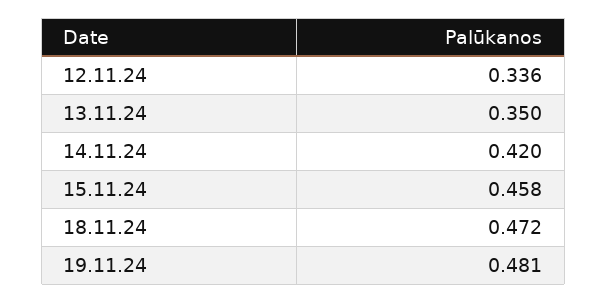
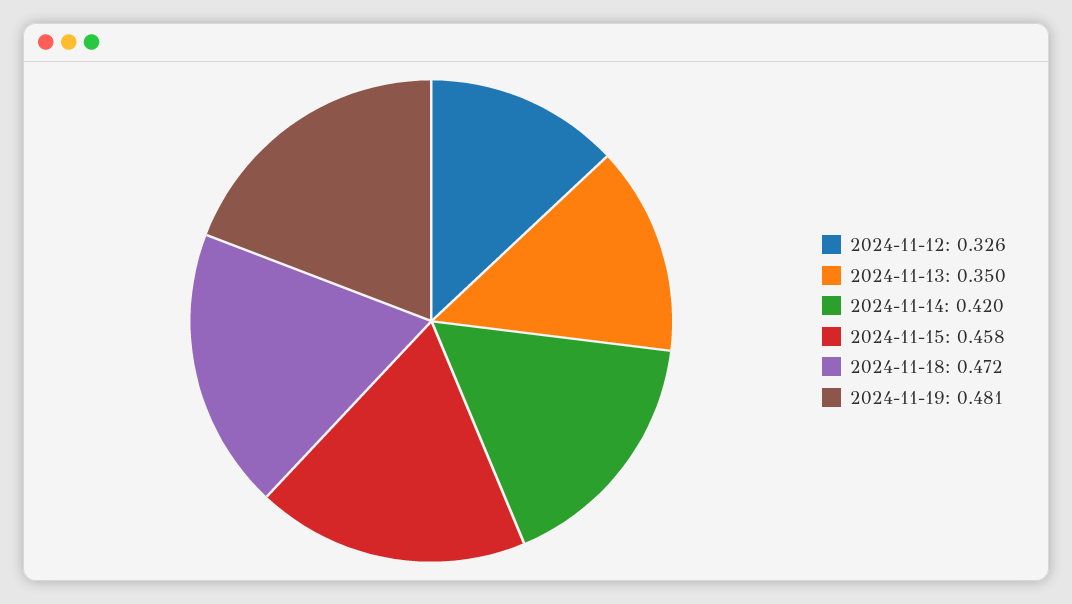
12.11.24: 0.336 -> 0.326

